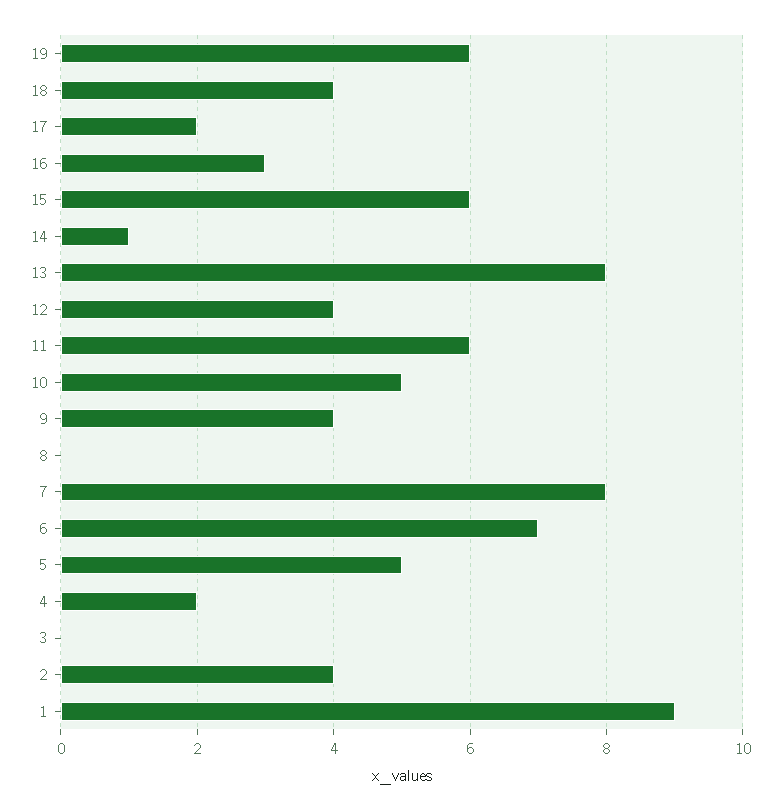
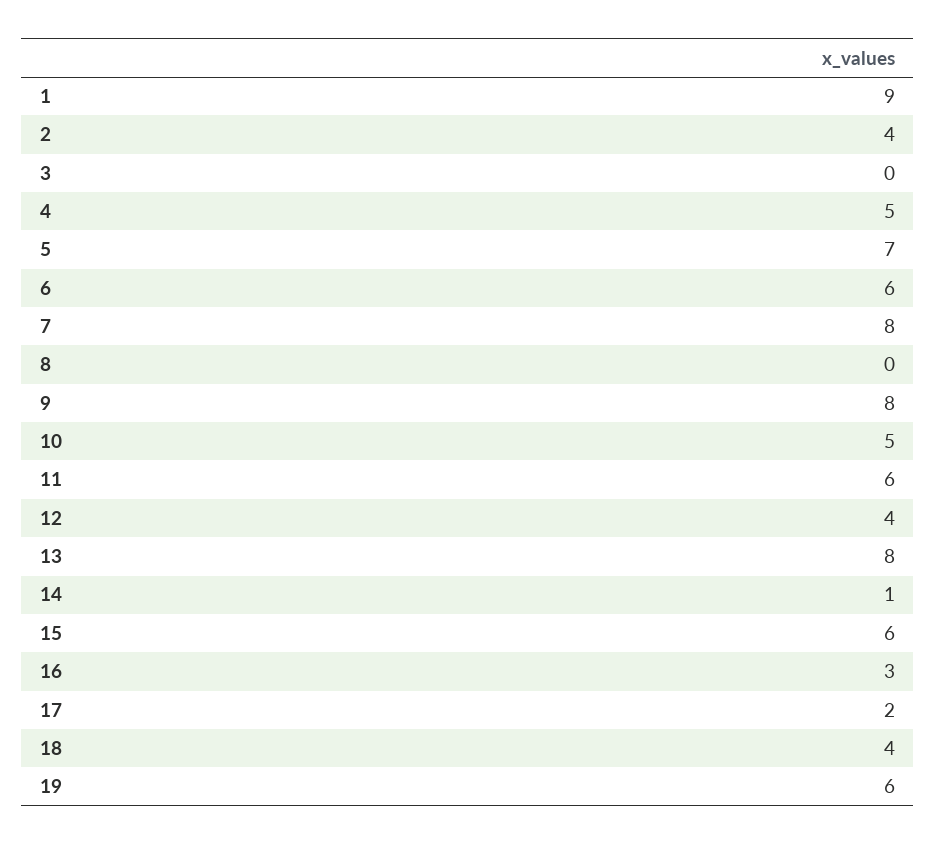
9: 4 -> 8
6: 7 -> 6
5: 5 -> 7
4: 2 -> 5

